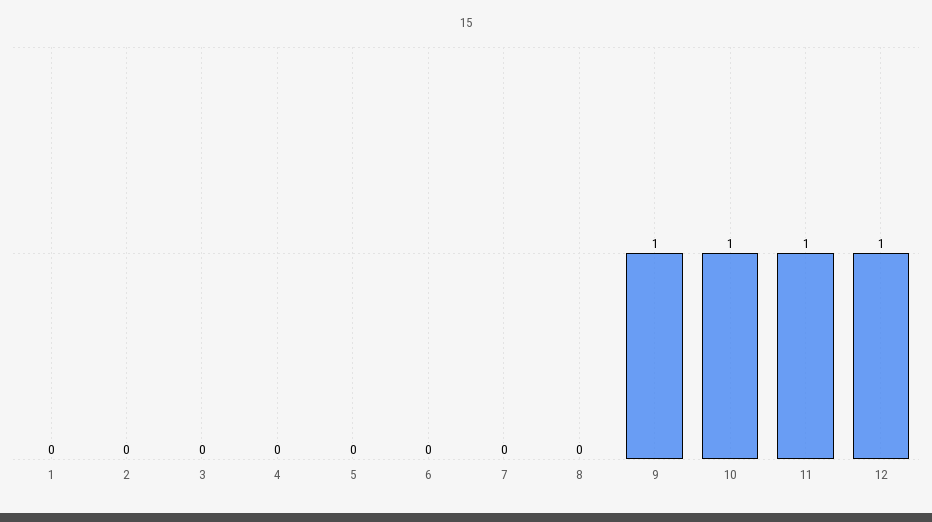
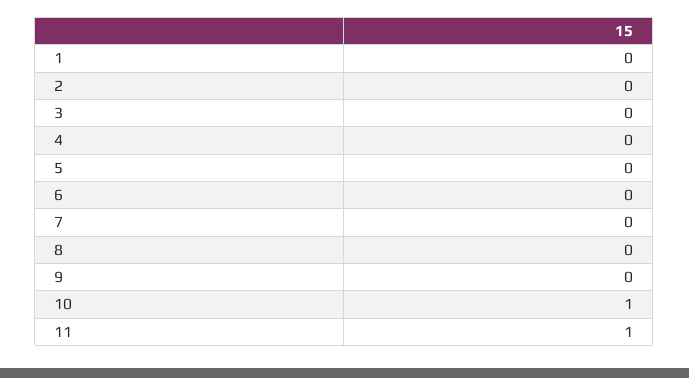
9: 1 -> 0
12: 1 -> none

